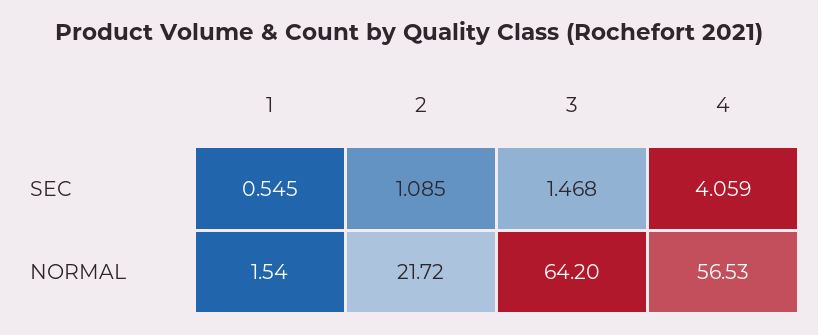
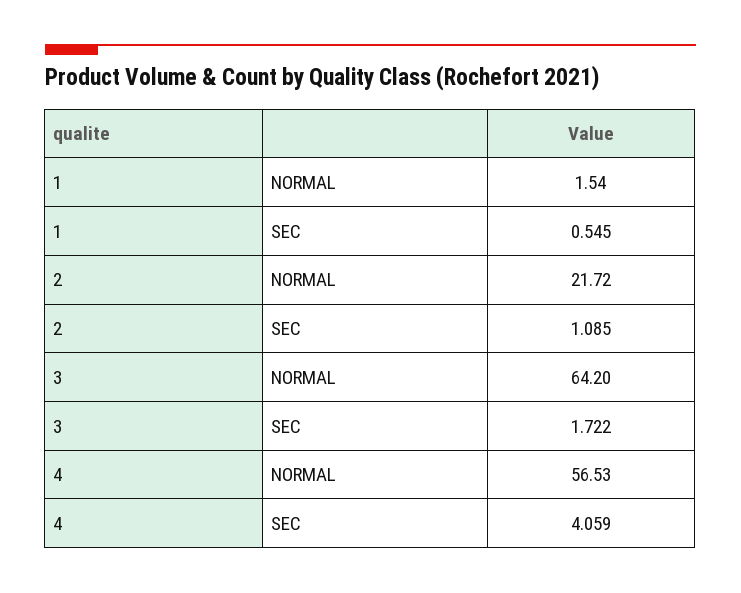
3, SEC: 1.468 -> 1.722

